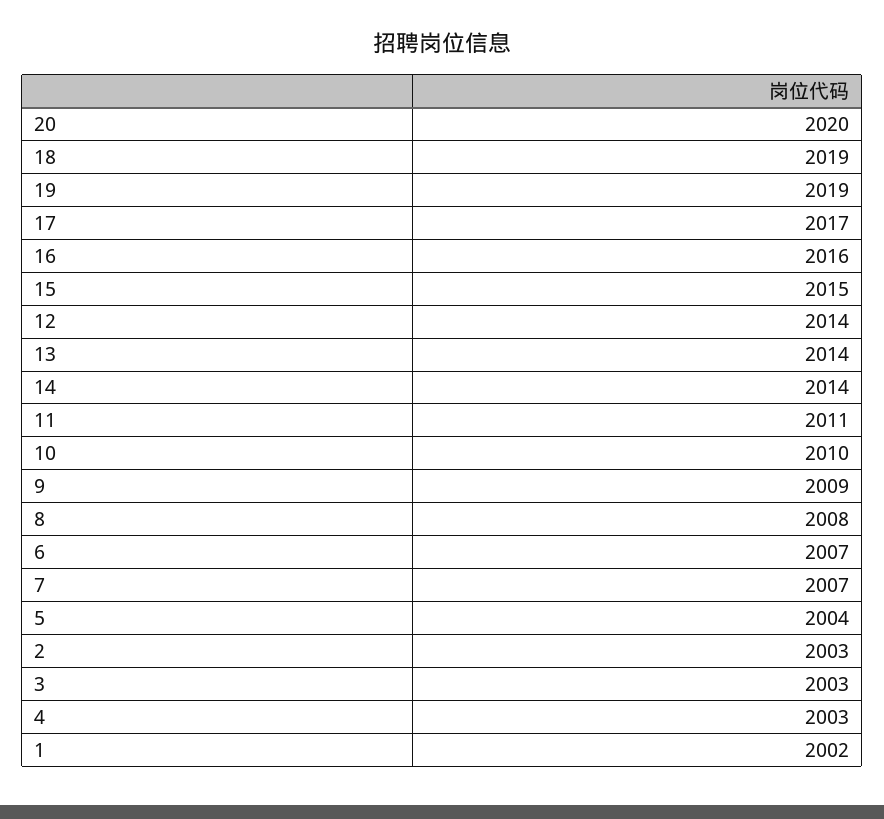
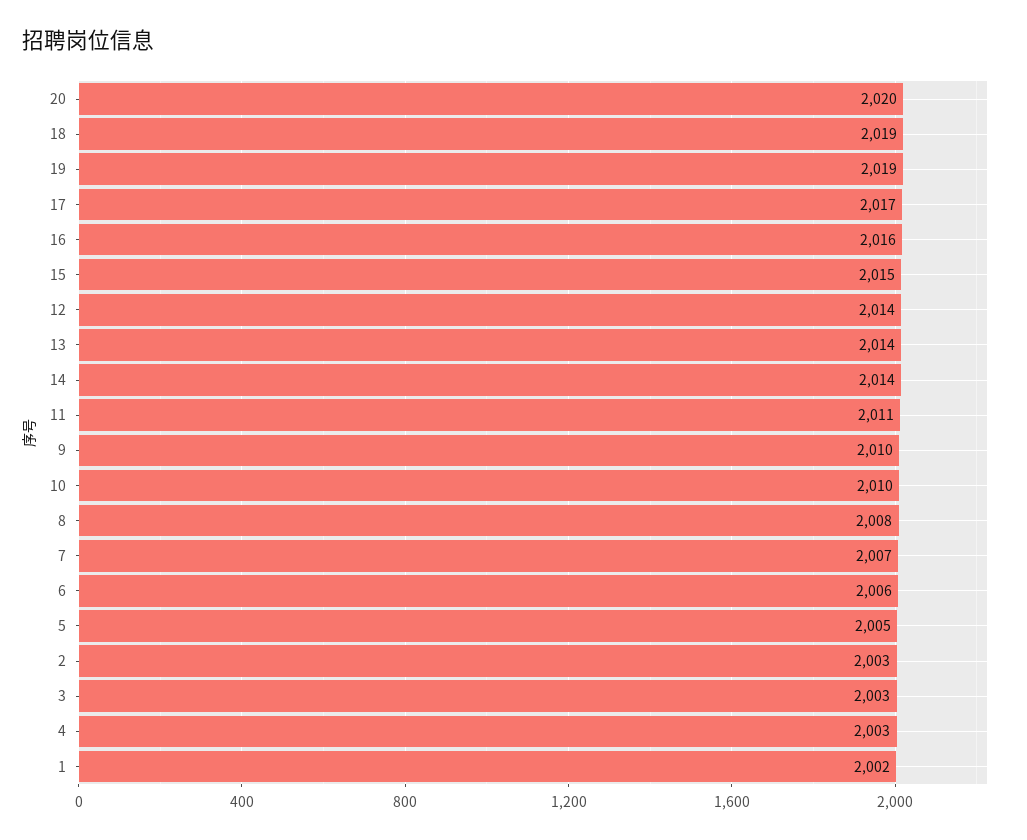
9: 2009 -> 2010
6: 2007 -> 2006
5: 2004 -> 2005

